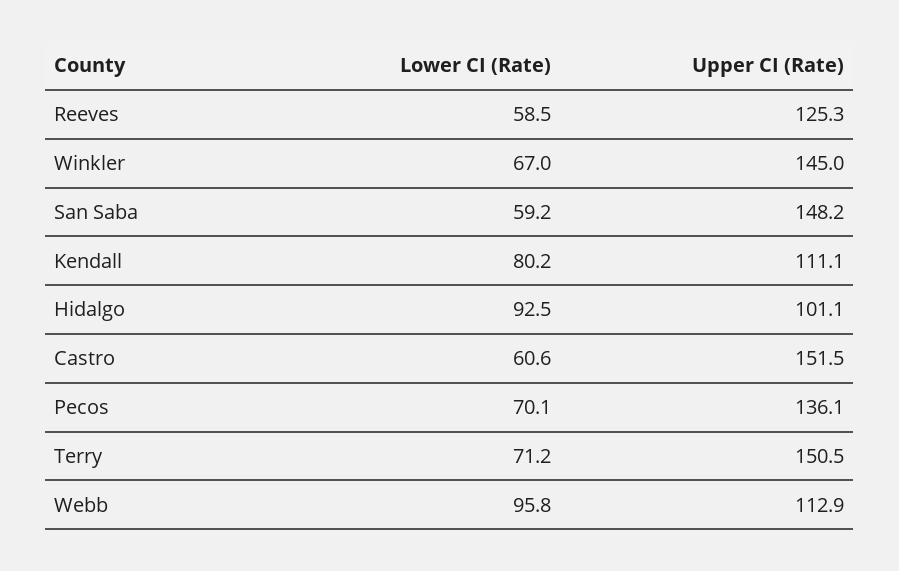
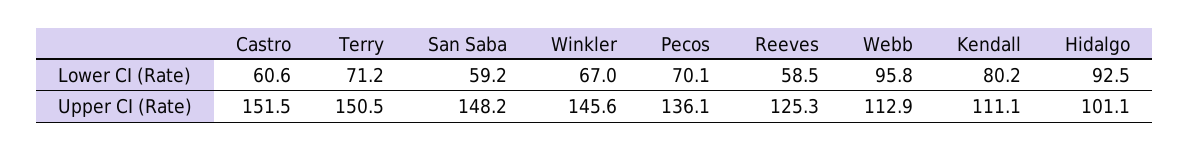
Upper CI (Rate), Winkler: 145 -> 145.6

